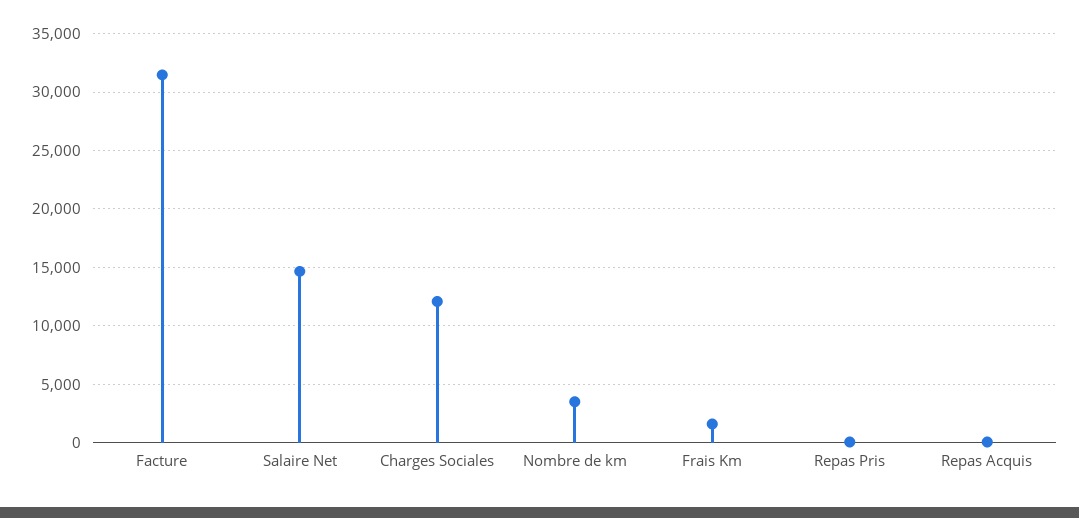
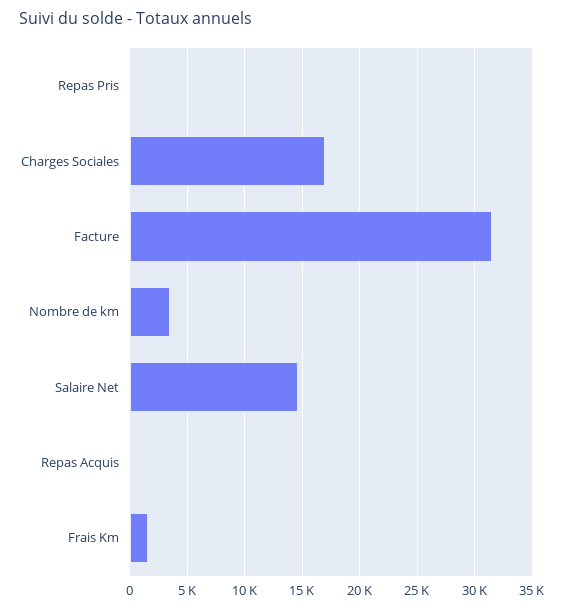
Charges Sociales: 12000 -> 17000

